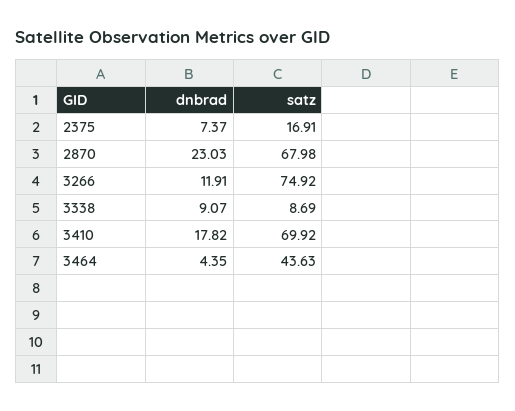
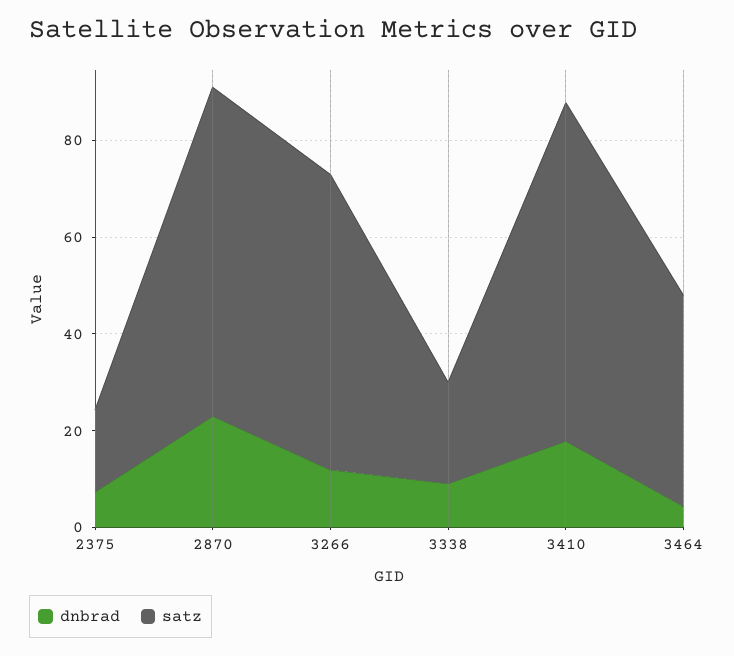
satz, 3266: 74.92 -> 60
satz, 3338: 8.69 -> 20

